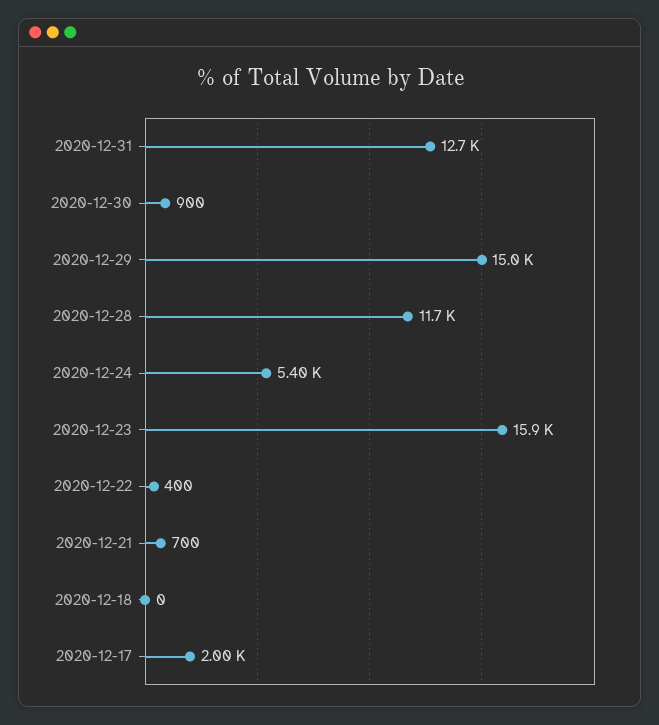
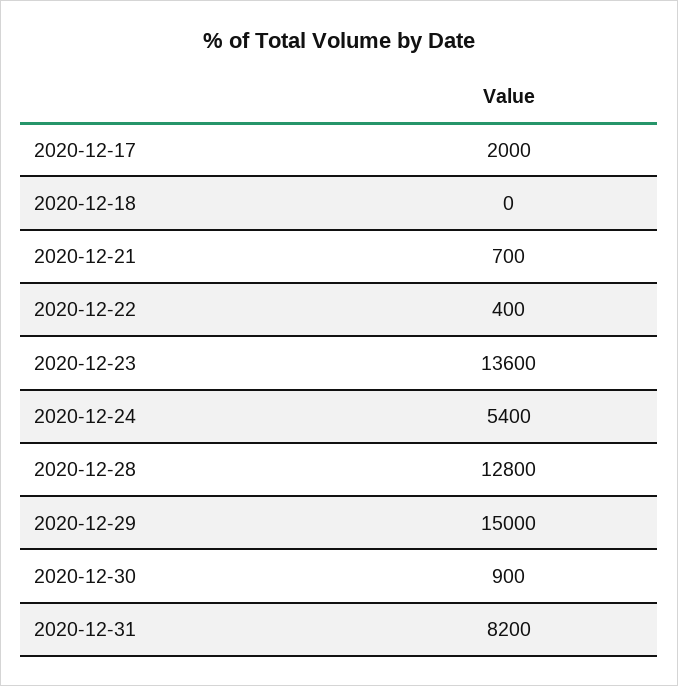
2020-12-31: 12700 -> 8200
2020-12-28: 11700 -> 12800
2020-12-23: 15900 -> 13600

